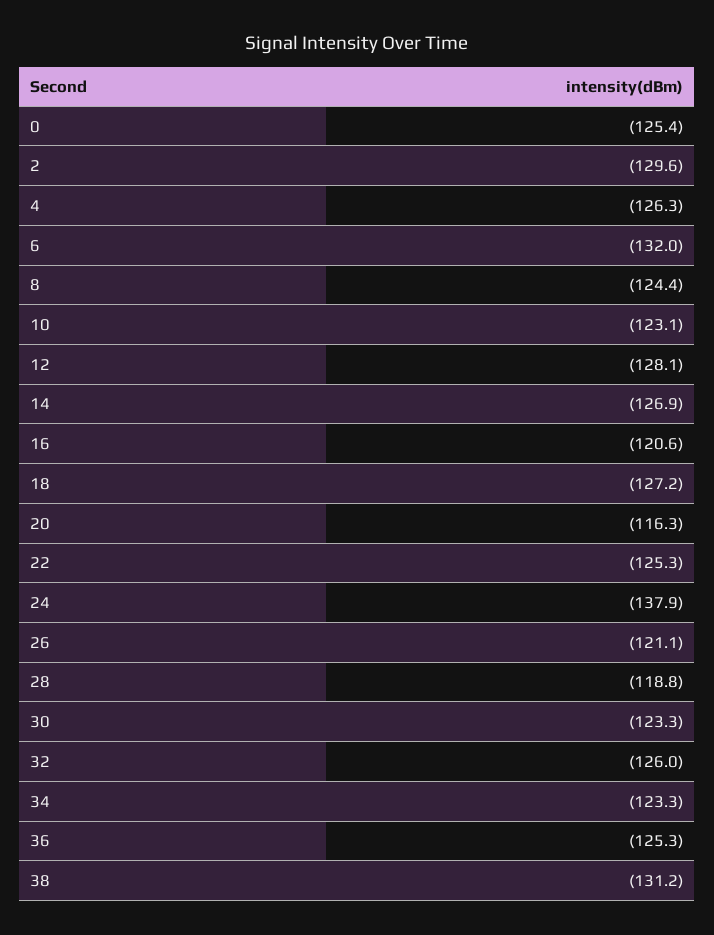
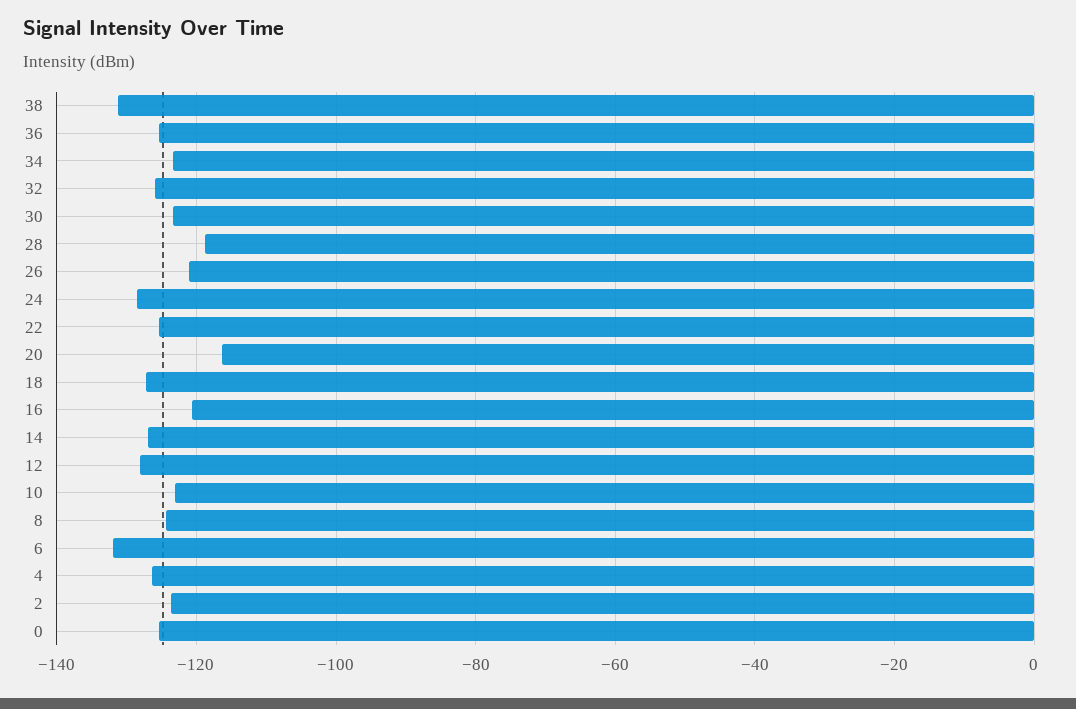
2: -129.6 -> -124
24: -137.9 -> -128

